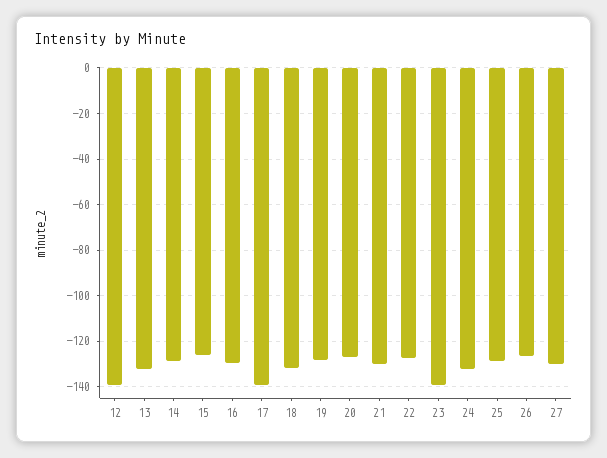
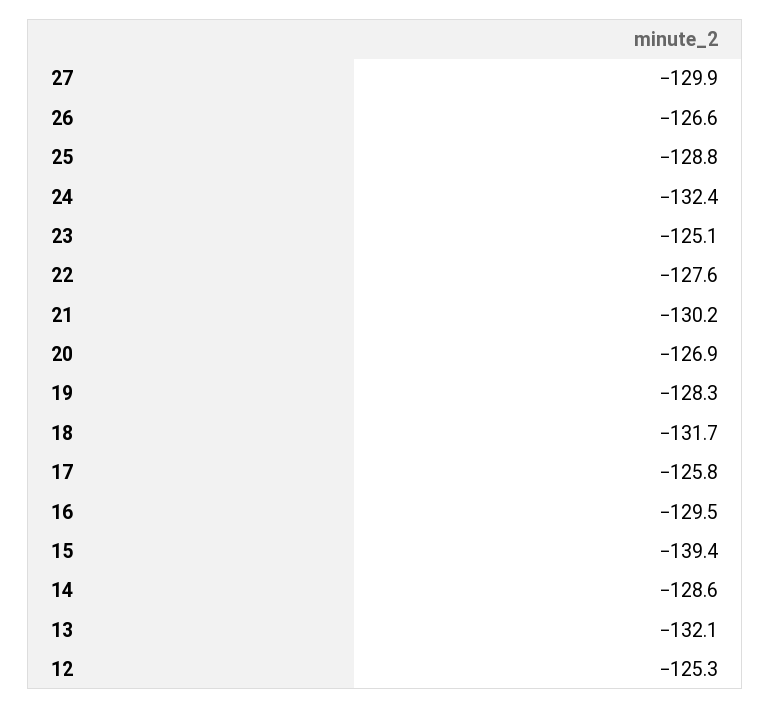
12: -140 -> -125.3
15: -125 -> -139.4
17: -140 -> -125.8
23: -140 -> -125.1

